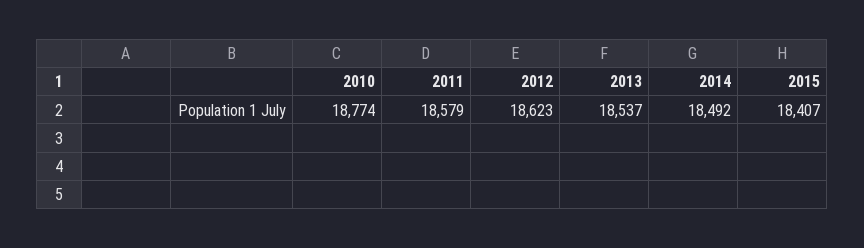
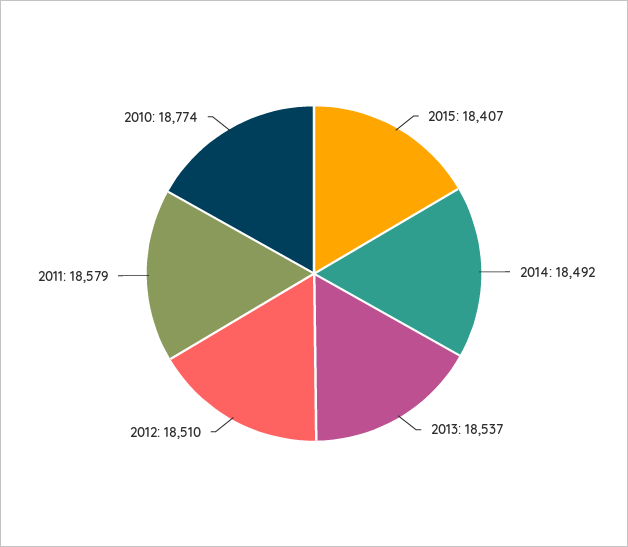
2012: 18623 -> 18510

